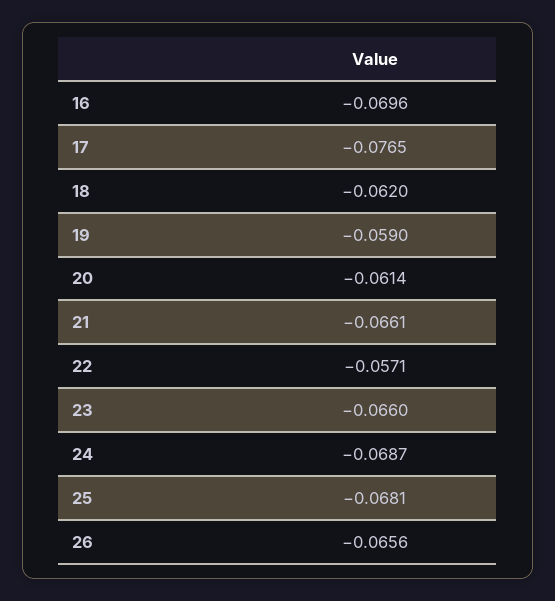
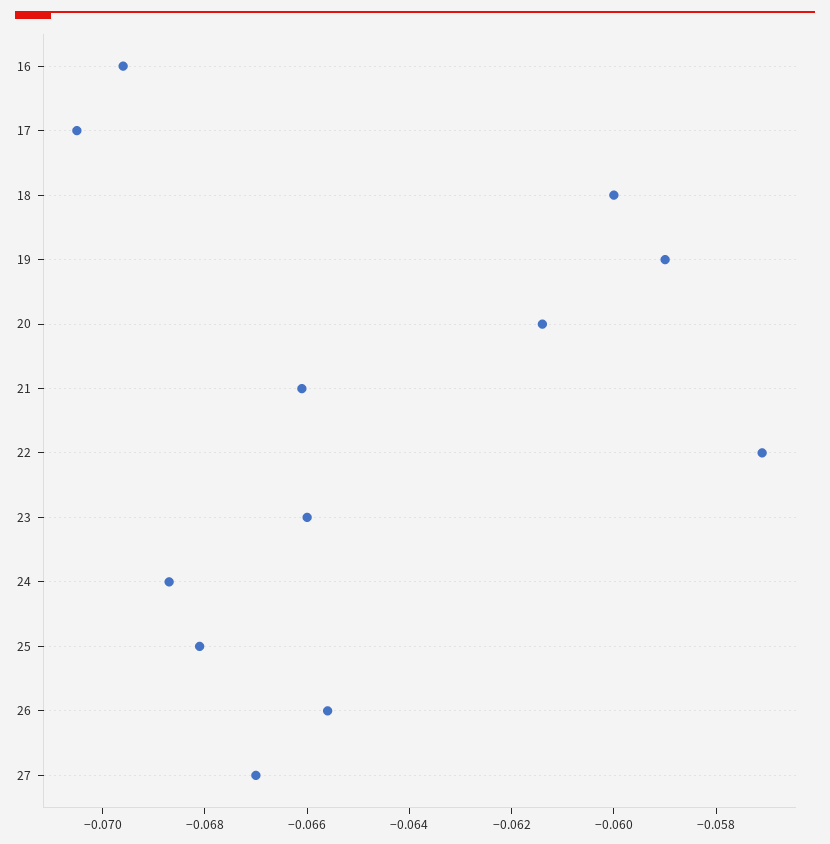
17: -0.0765 -> -0.0705
18: -0.062 -> -0.06
27: none -> -0.067

